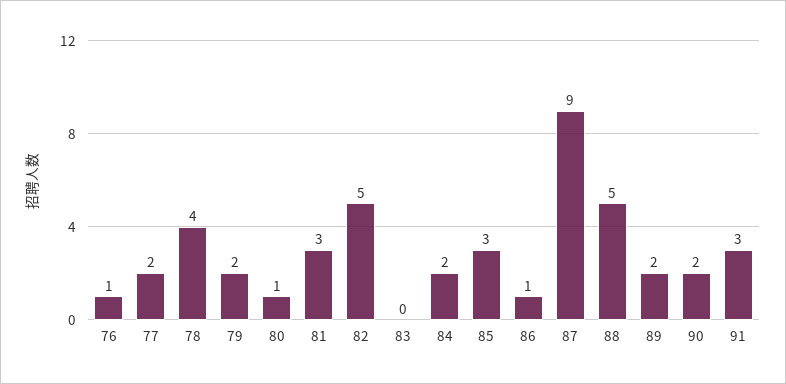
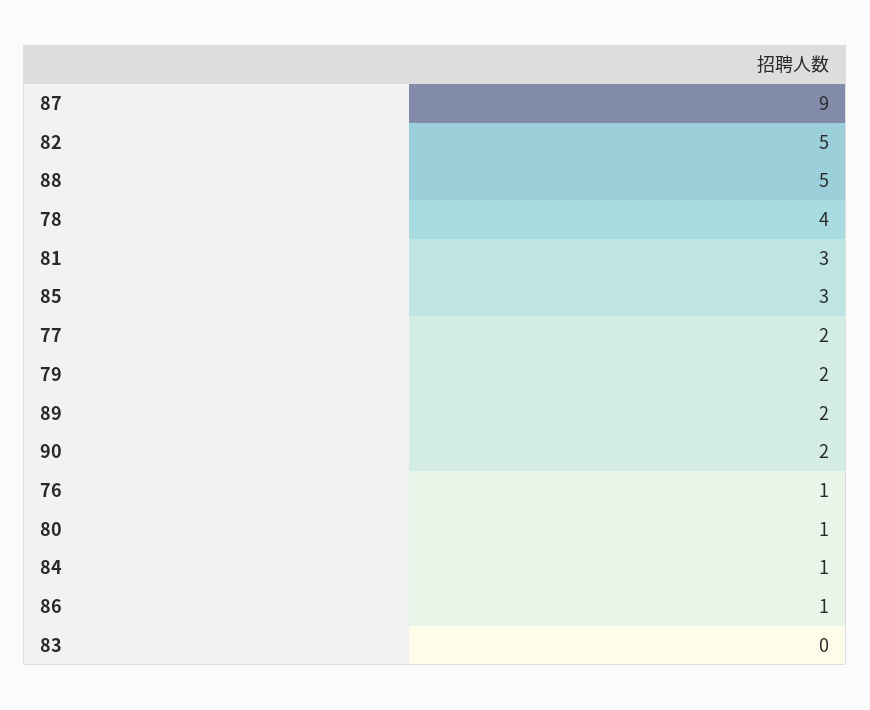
84: 2 -> 1
91: 3 -> none

